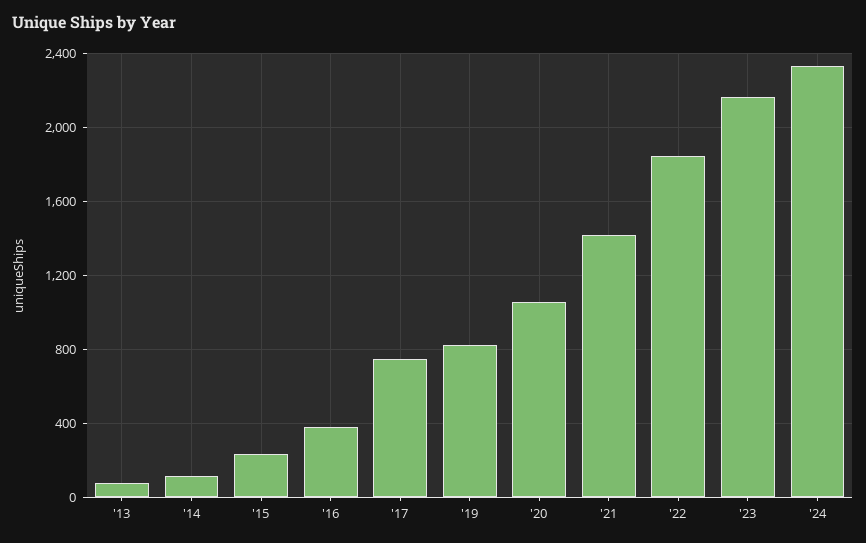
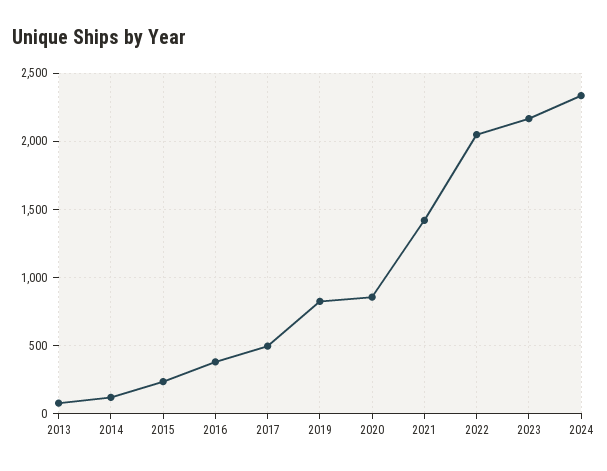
'17: 750 -> 500
'20: 1050 -> 850
'22: 1850 -> 2050

